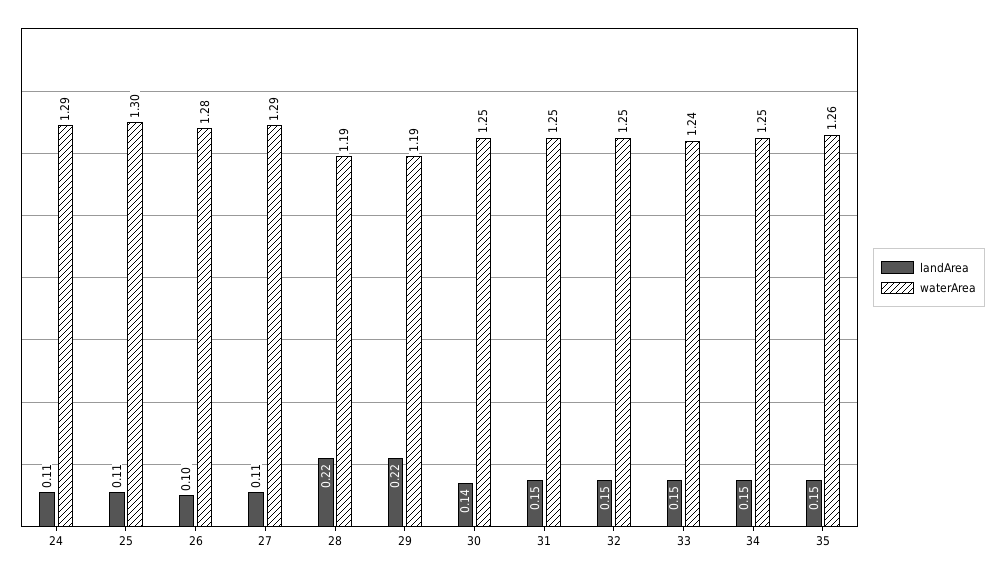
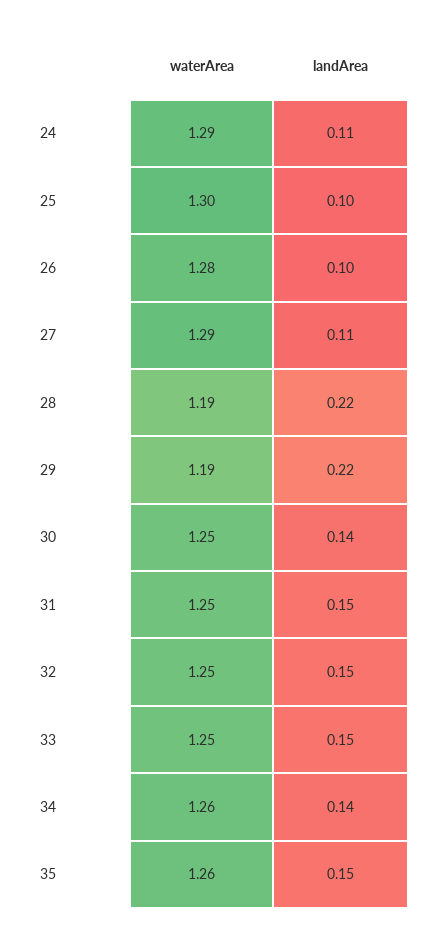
landArea, 25: 0.11 -> 0.1
waterArea, 33: 1.24 -> 1.25
landArea, 34: 0.15 -> 0.14
waterArea, 34: 1.25 -> 1.26

